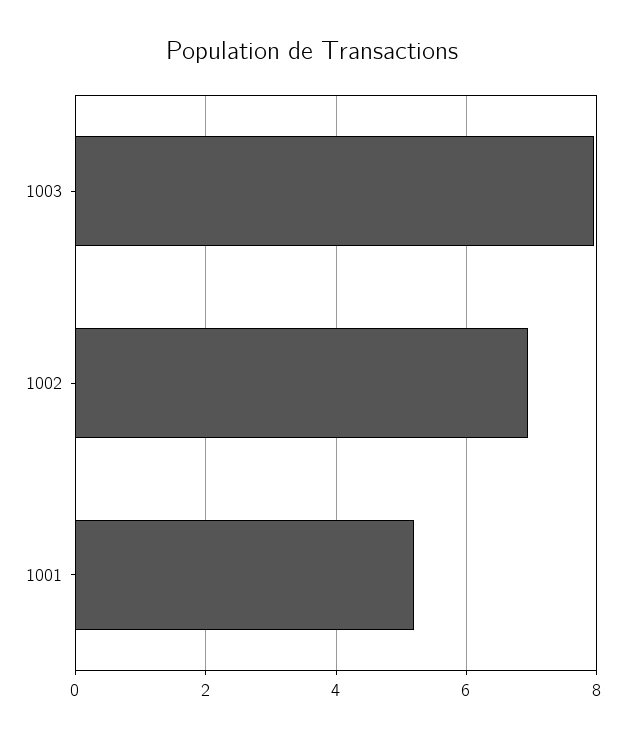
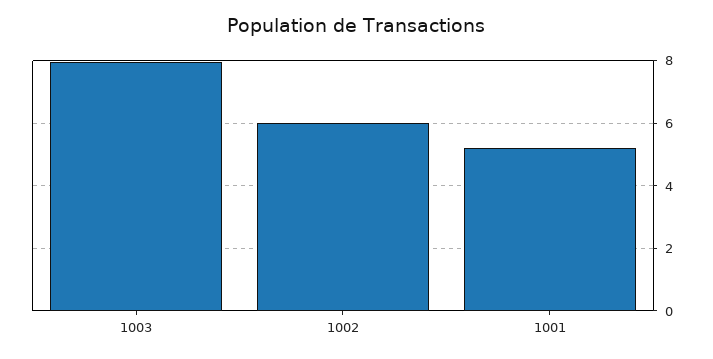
1002: 7 -> 6

